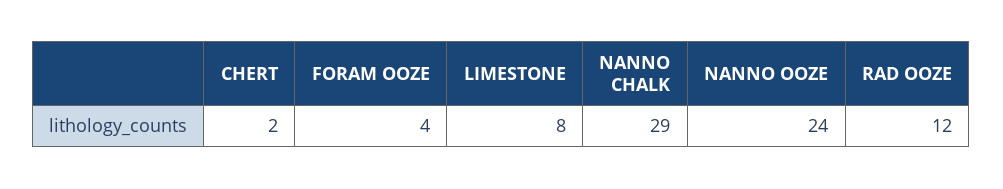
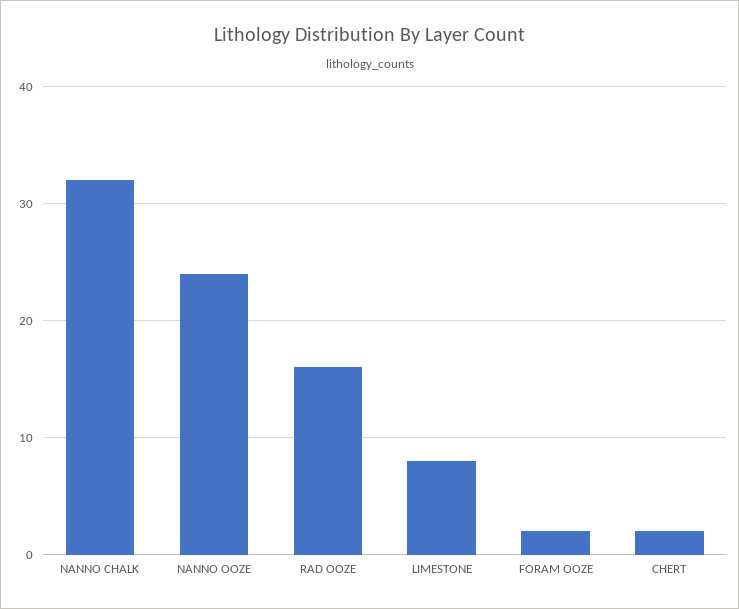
FORAM OOZE: 4 -> 2
NANNO CHALK: 29 -> 32
RAD OOZE: 12 -> 16

